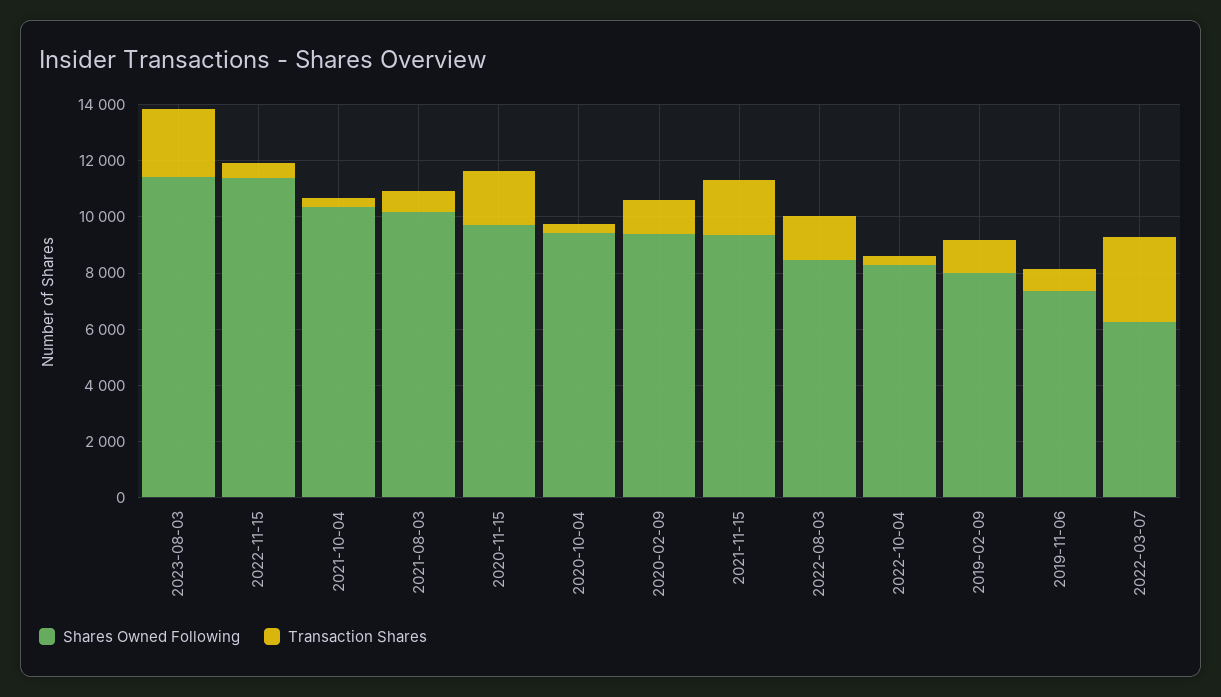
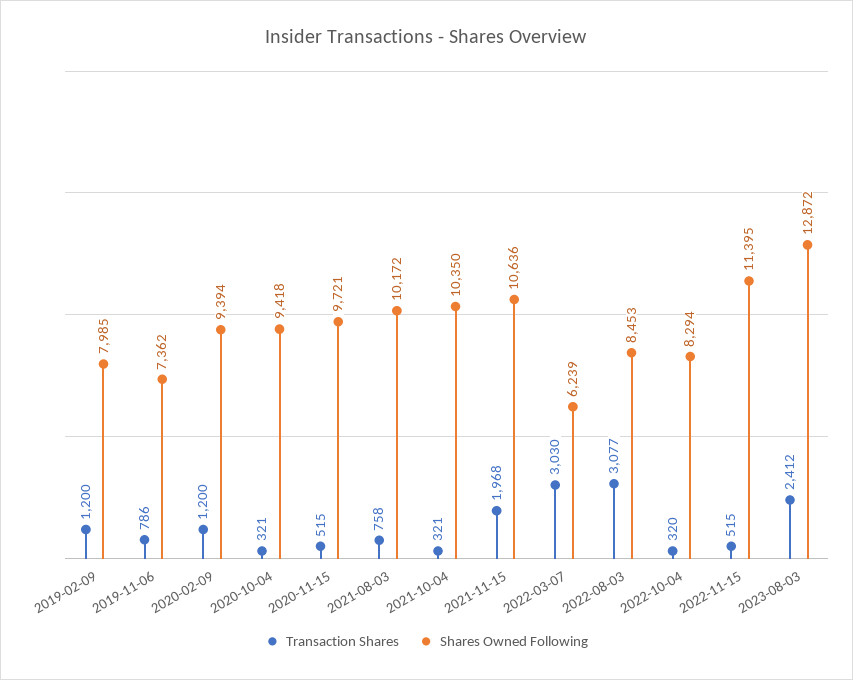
Shares Owned Following, 2023-08-03: 11500 -> 12872
Transaction Shares, 2020-11-15: 2000 -> 515
Shares Owned Following, 2021-11-15: 9500 -> 10636
Transaction Shares, 2022-08-03: 1500 -> 3077

